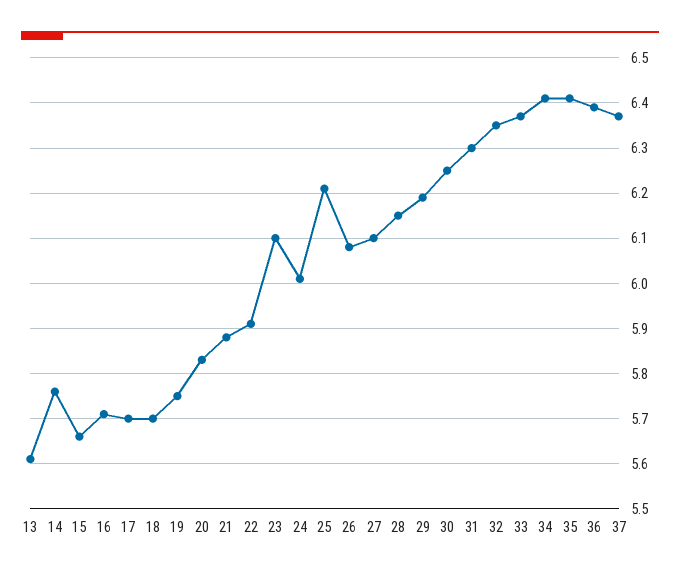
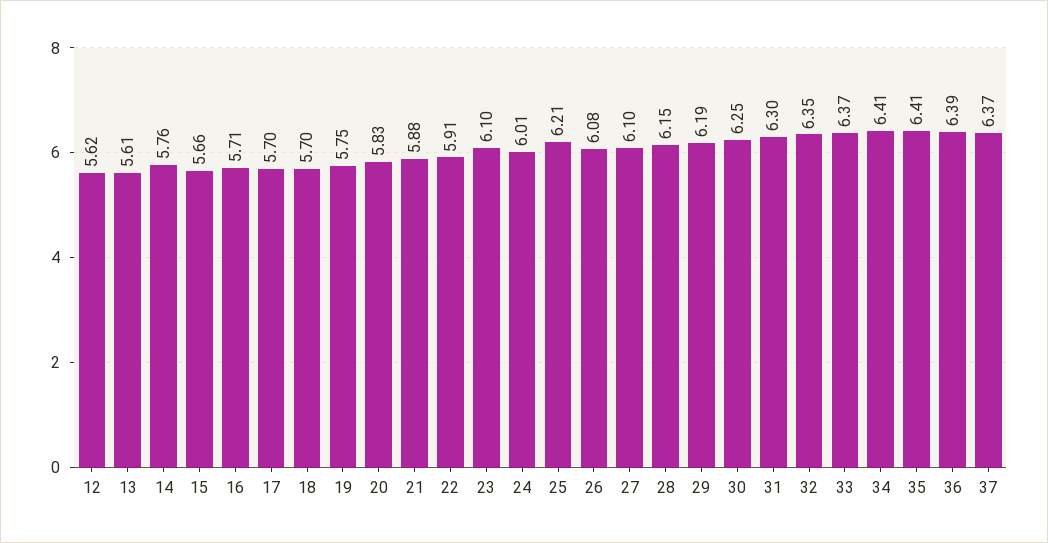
12: none -> 5.62

